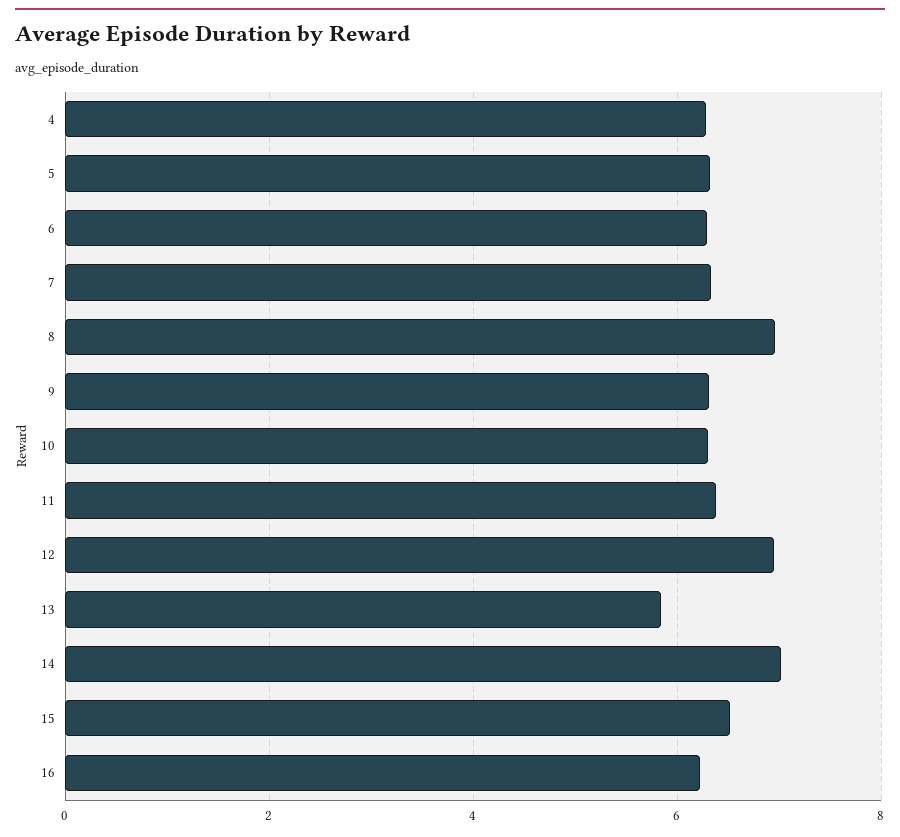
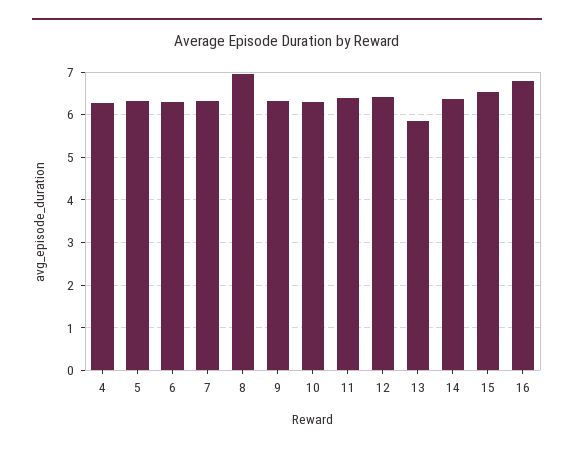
12: 7 -> 6.4
14: 7 -> 6.4
16: 6.2 -> 6.8

